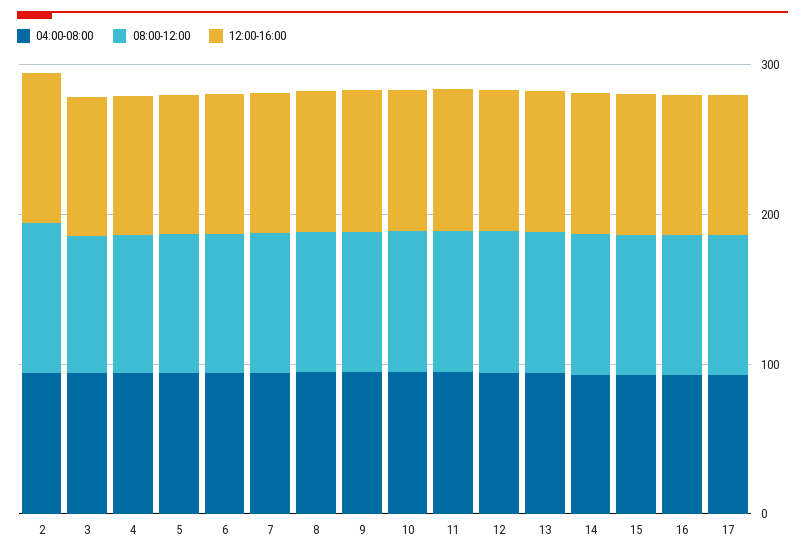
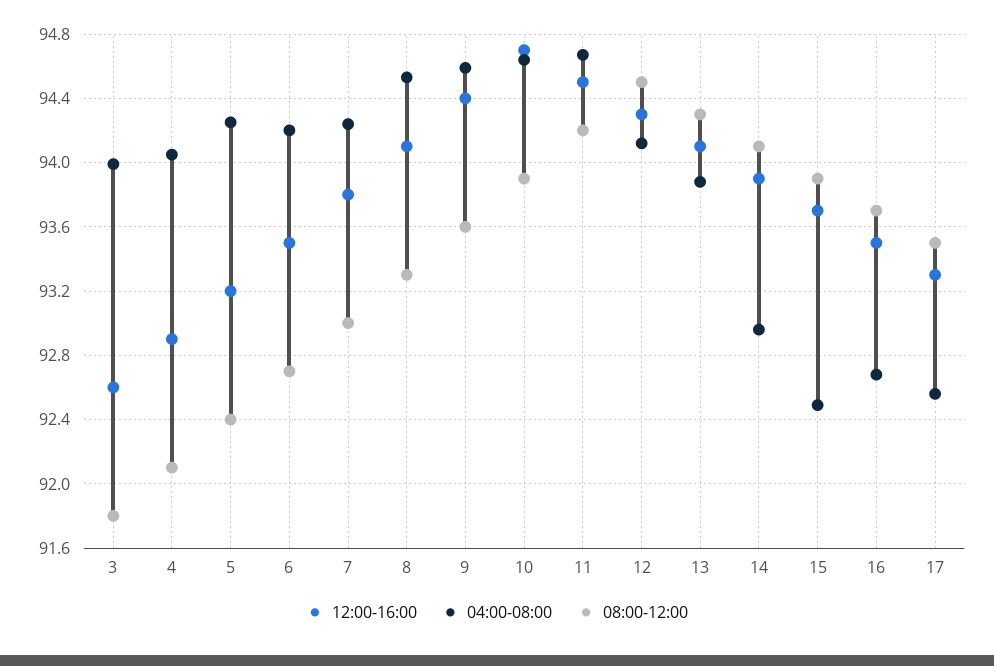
04:00-08:00, 2: 100 -> none
08:00-12:00, 2: 100 -> none
12:00-16:00, 2: 100 -> none

